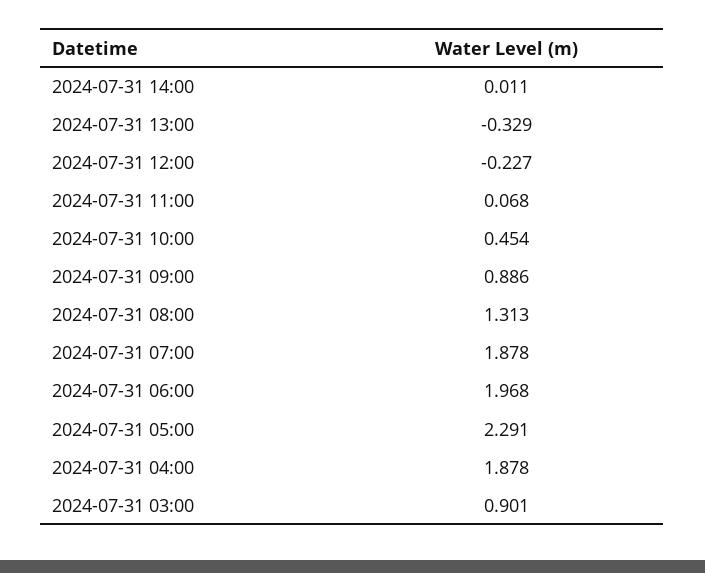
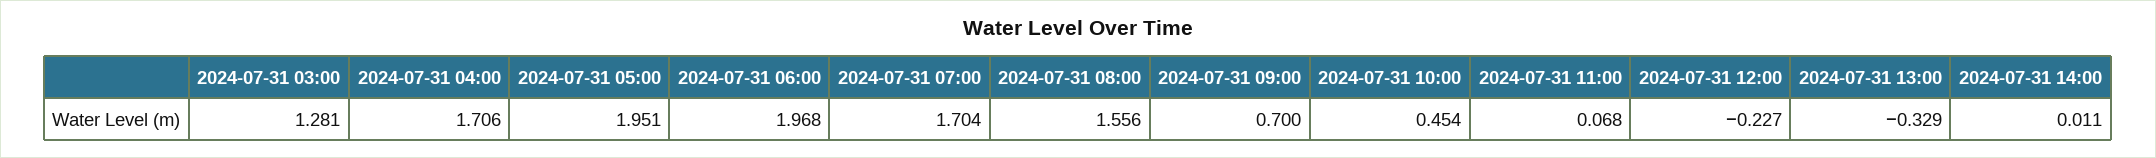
2024-07-31 09:00: 0.886 -> 0.7
2024-07-31 08:00: 1.313 -> 1.556
2024-07-31 07:00: 1.878 -> 1.704
2024-07-31 05:00: 2.291 -> 1.951
2024-07-31 04:00: 1.878 -> 1.706
2024-07-31 03:00: 0.901 -> 1.281

